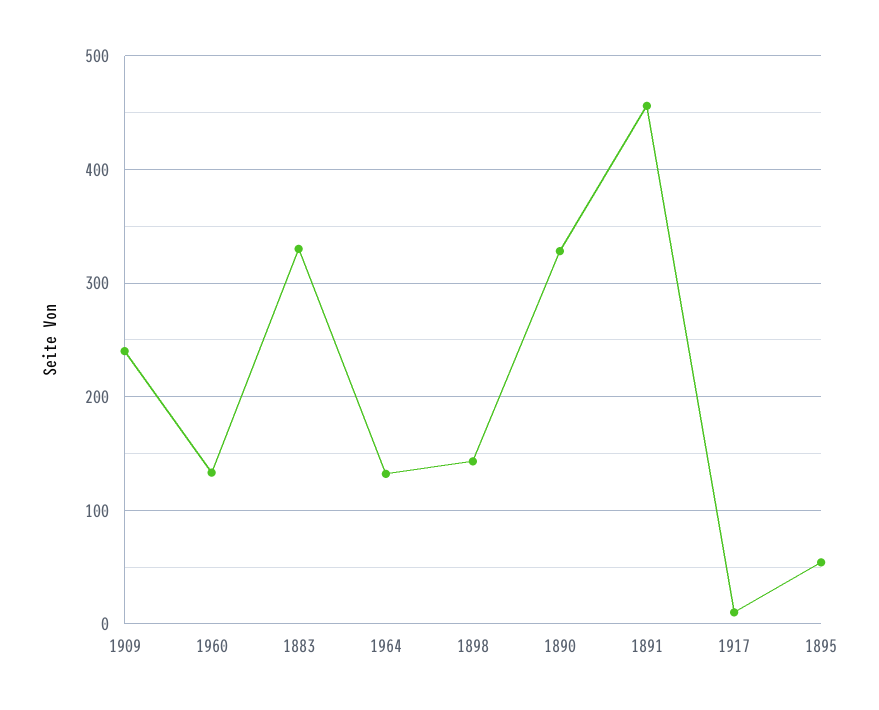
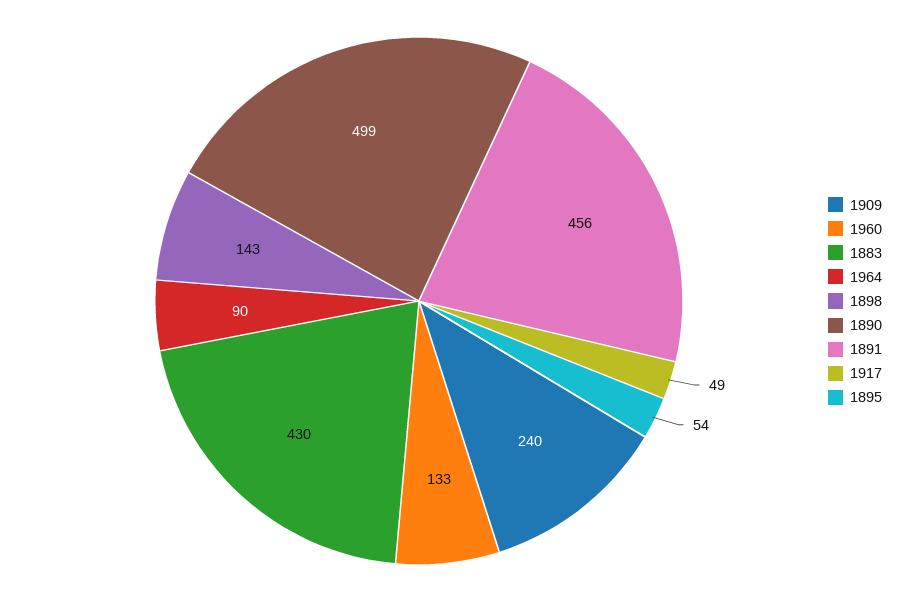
1883: 330 -> 430
1964: 130 -> 90
1890: 330 -> 499
1917: 10 -> 49

